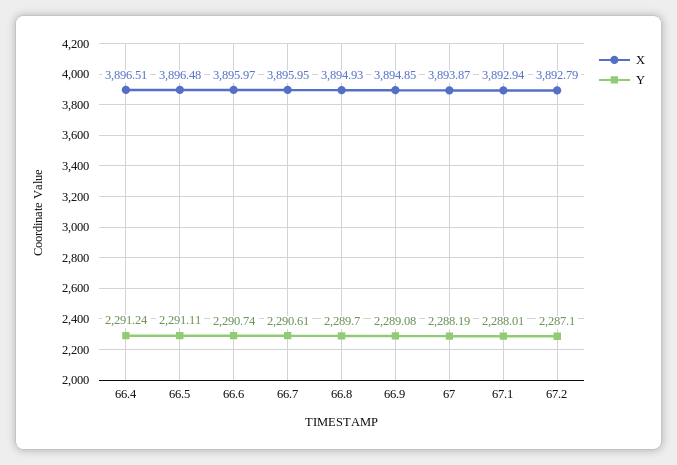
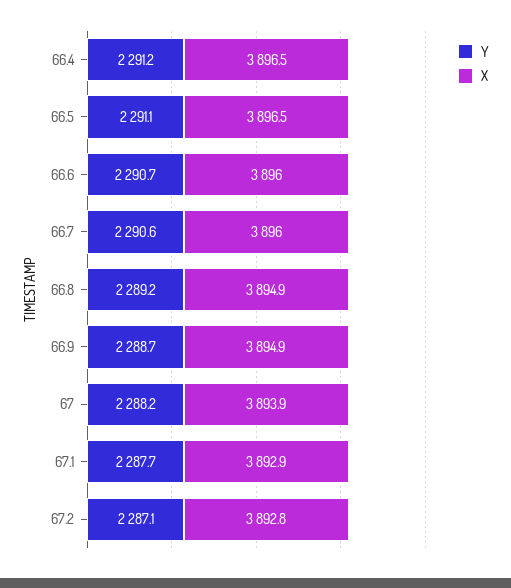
Y, 66.8: 2289.7 -> 2289.2
Y, 66.9: 2289.08 -> 2288.7
Y, 67.1: 2288.01 -> 2287.7

